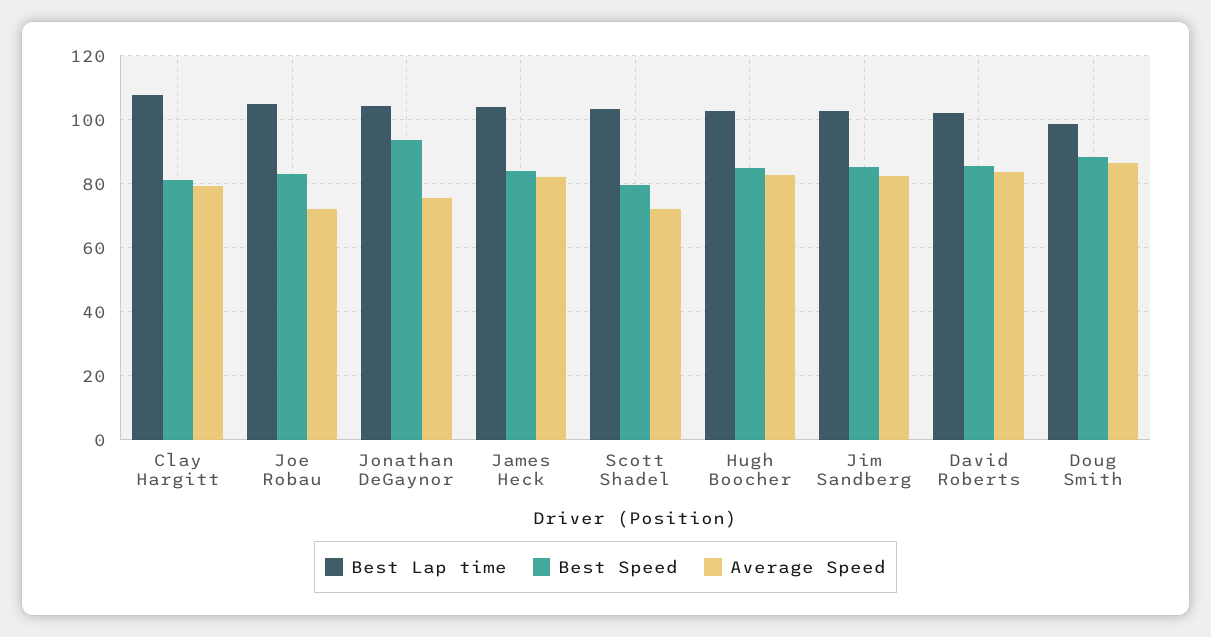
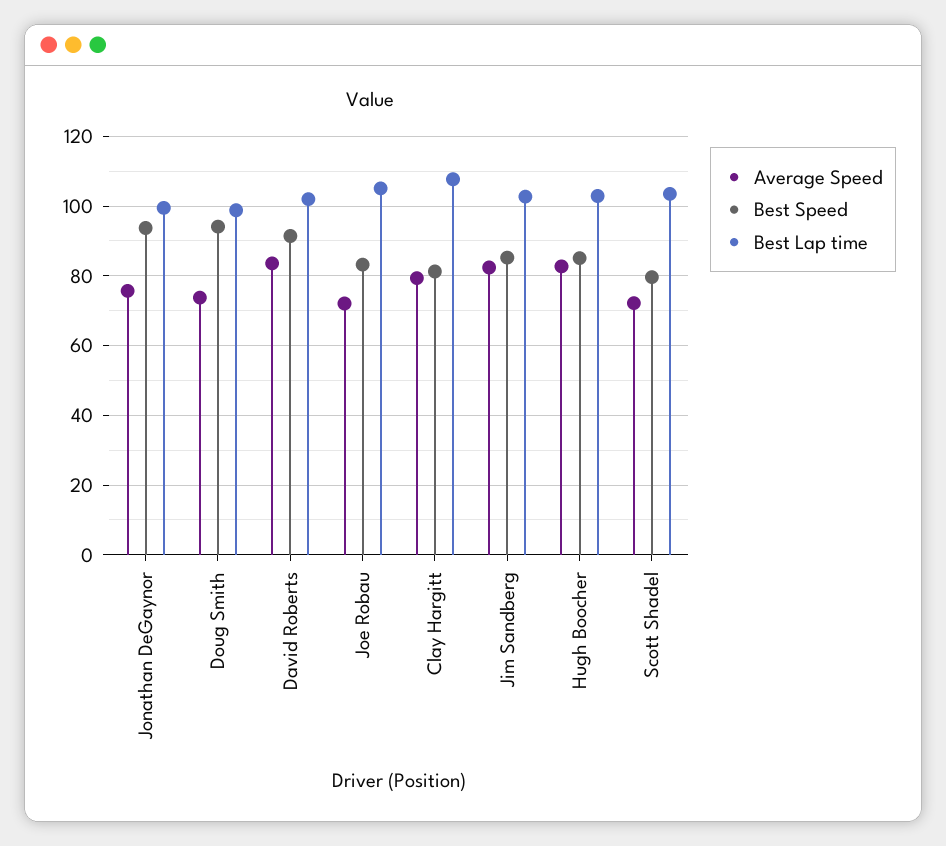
Best Lap time, Jonathan DeGaynor: 104 -> 100
Best Lap time, James Heck: 104 -> none
Best Speed, James Heck: 84 -> none
Average Speed, James Heck: 82 -> none
Best Speed, David Roberts: 86 -> 92
Best Speed, Doug Smith: 88 -> 94
Average Speed, Doug Smith: 86 -> 74

